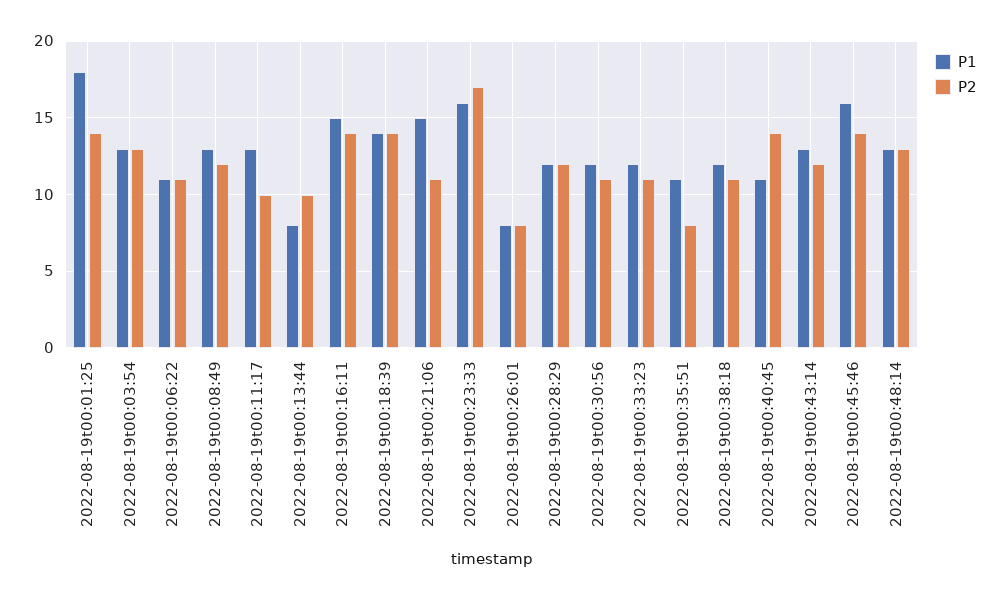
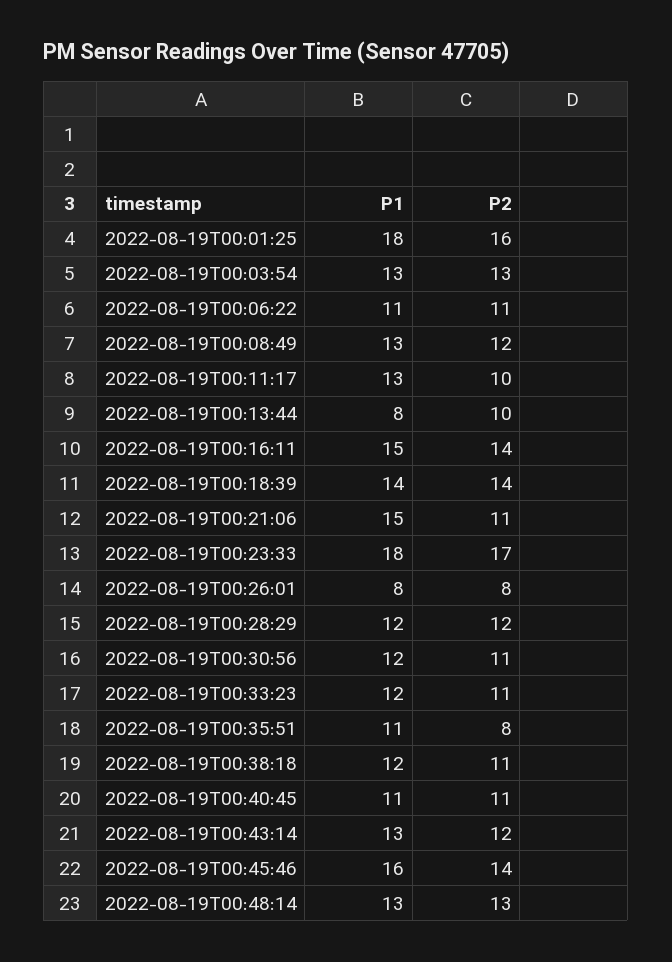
P2, 2022-08-19t00:01:25: 14 -> 16
P1, 2022-08-19t00:23:33: 16 -> 18
P2, 2022-08-19t00:40:45: 14 -> 11

